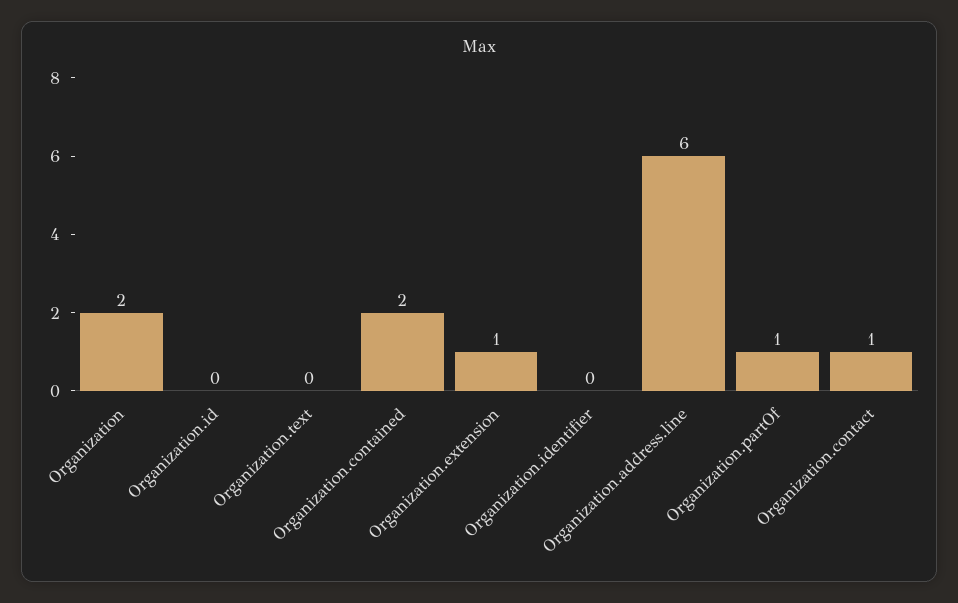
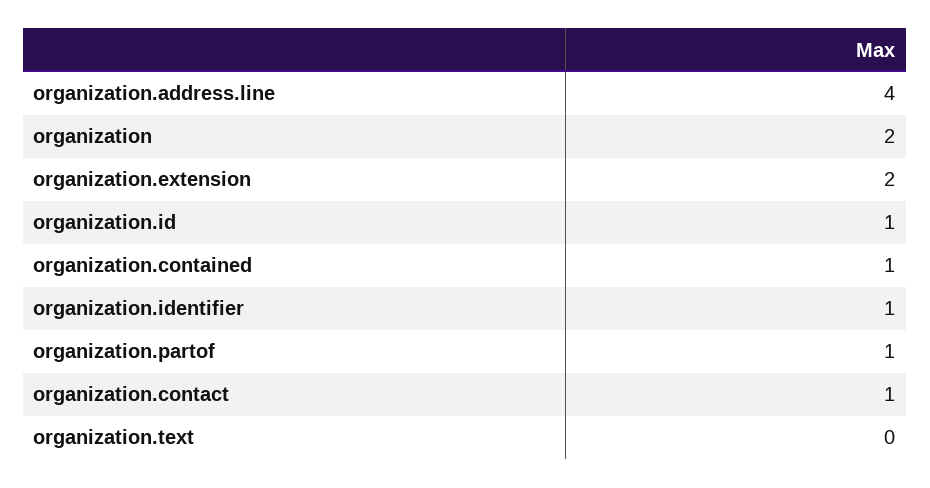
Organization.id: 0 -> 1
Organization.contained: 2 -> 1
Organization.extension: 1 -> 2
Organization.identifier: 0 -> 1
Organization.address.line: 6 -> 4

